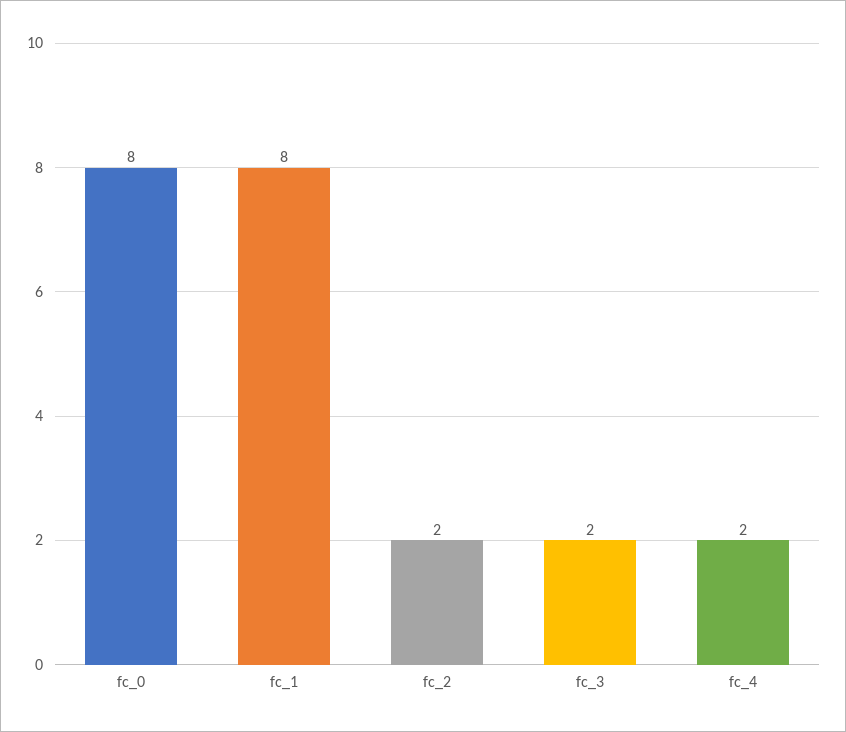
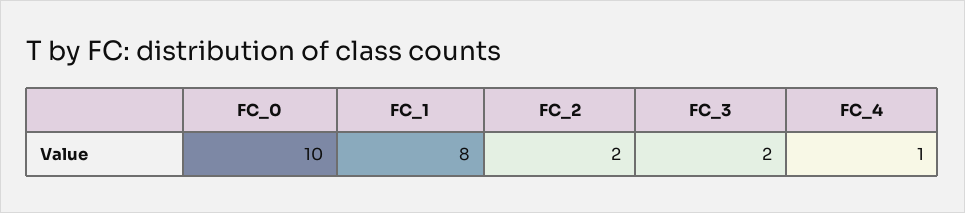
fc_0: 8 -> 10
fc_4: 2 -> 1

